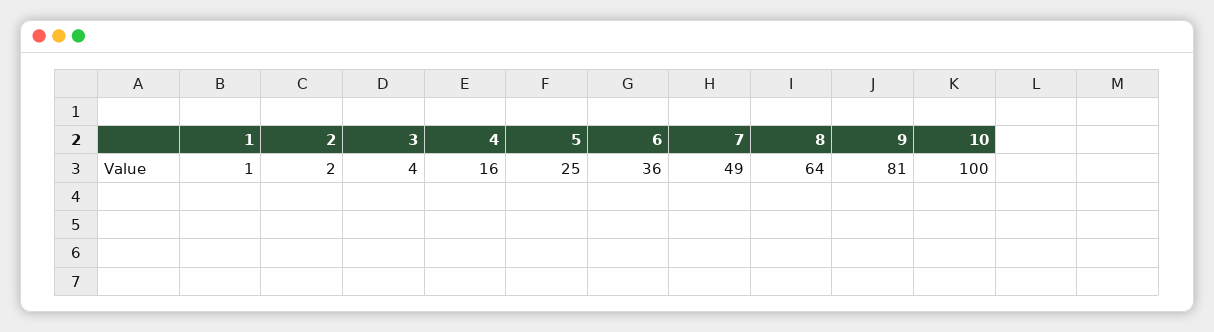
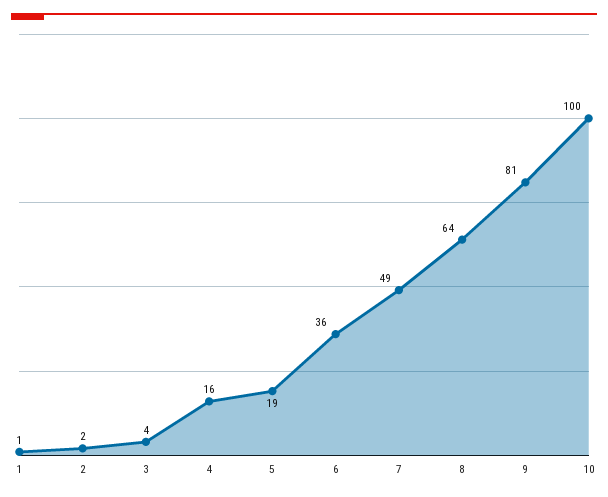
5: 25 -> 19

